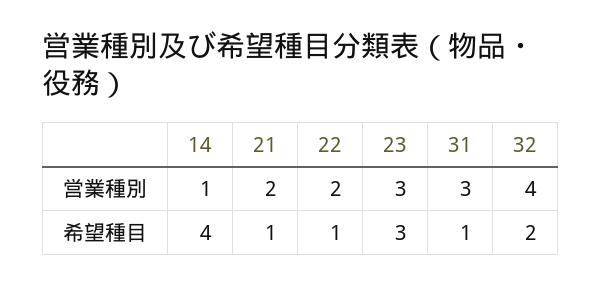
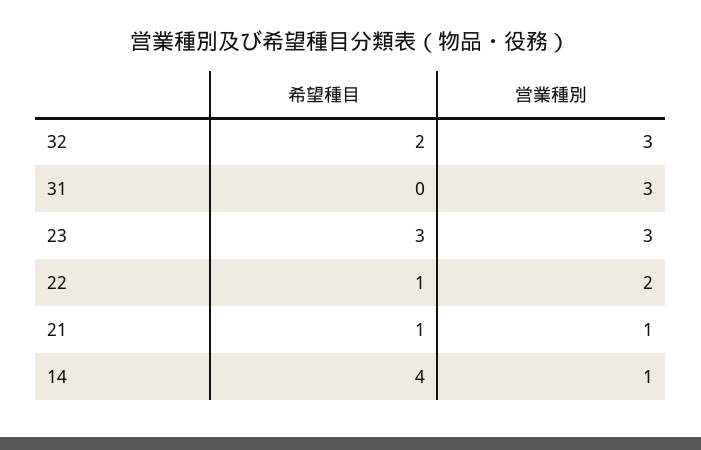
21, 営業種別: 2 -> 1
32, 営業種別: 4 -> 3
31, 希望種目: 1 -> 0

